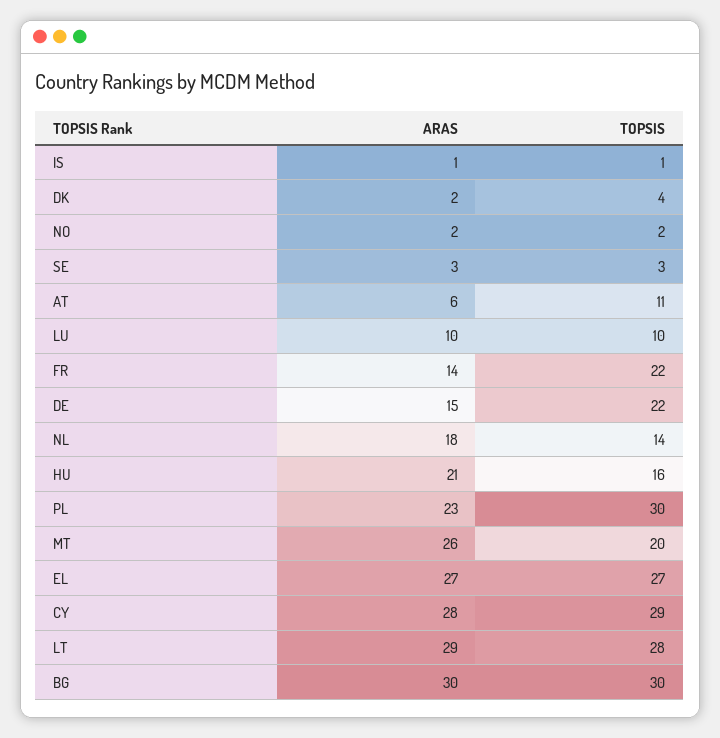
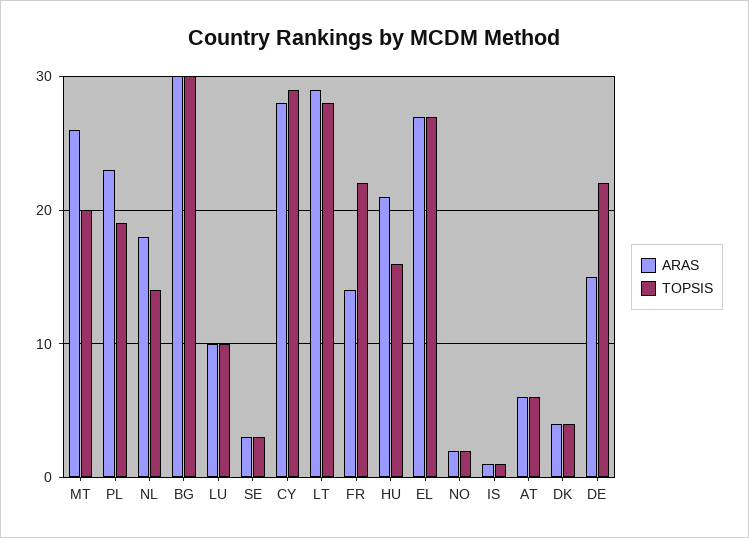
ARAS, DK: 2 -> 4
TOPSIS, AT: 11 -> 6
TOPSIS, PL: 30 -> 19

